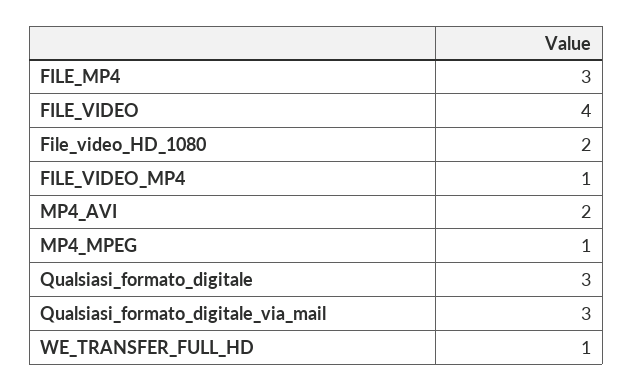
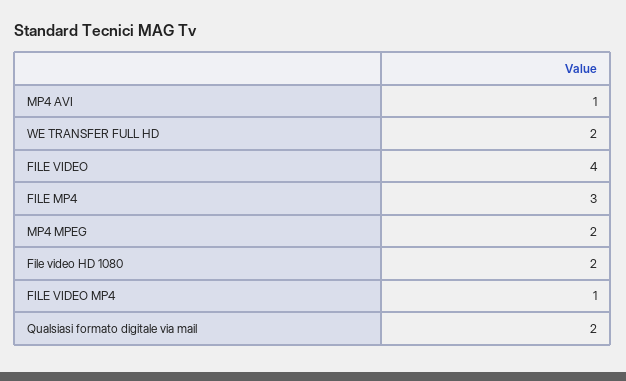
MP4_AVI: 2 -> 1
MP4_MPEG: 1 -> 2
Qualsiasi_formato_digitale: 3 -> none
Qualsiasi_formato_digitale_via_mail: 3 -> 2
WE_TRANSFER_FULL_HD: 1 -> 2

